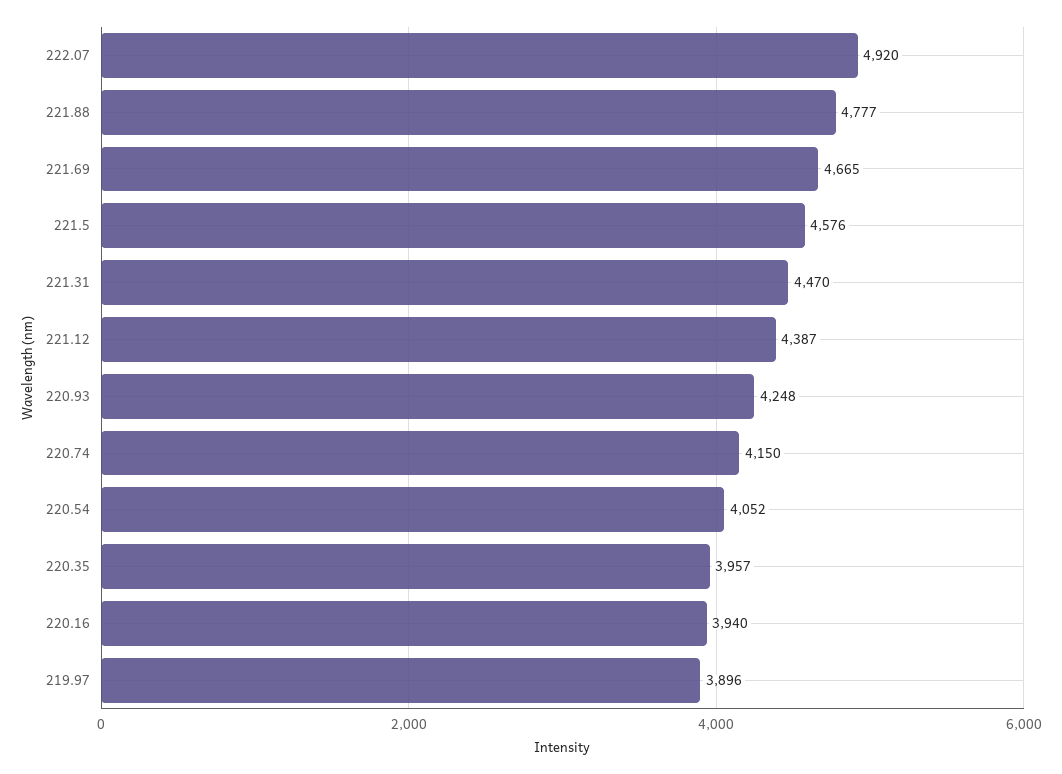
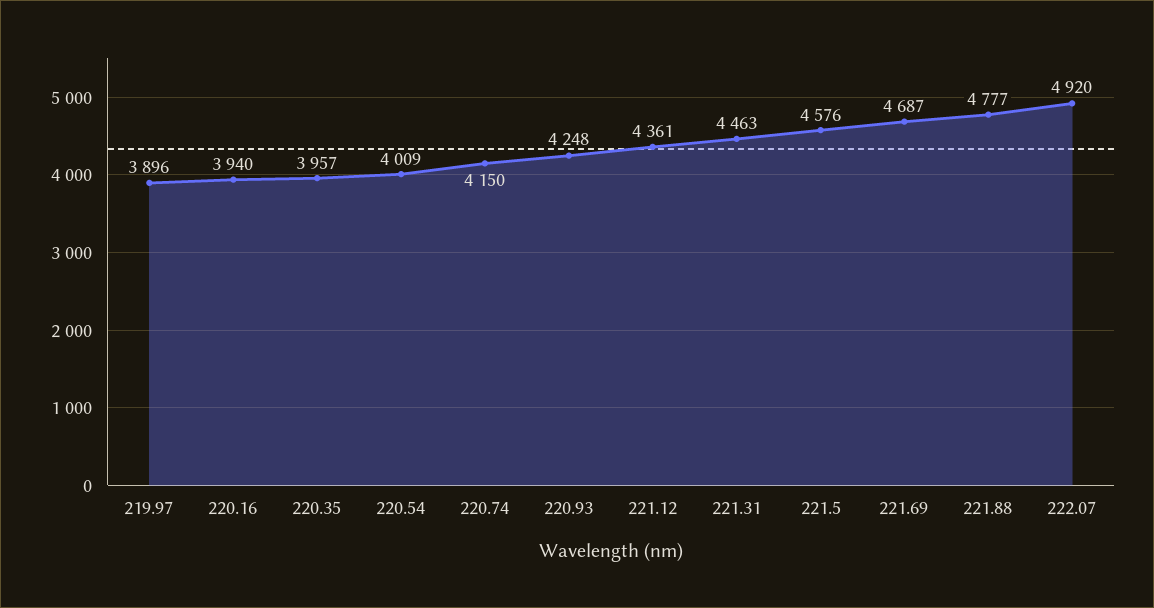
221.69: 4665 -> 4687
221.31: 4470 -> 4463
221.12: 4387 -> 4361
220.54: 4052 -> 4009

